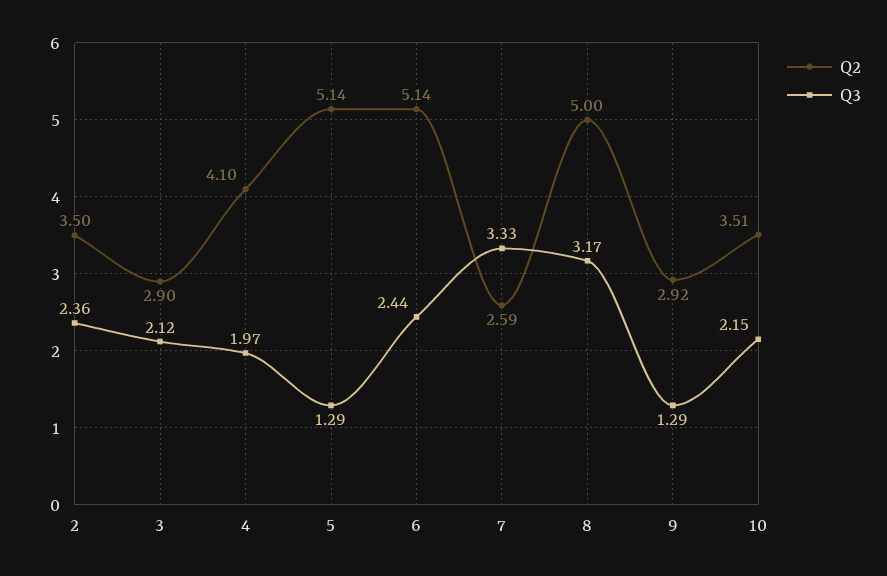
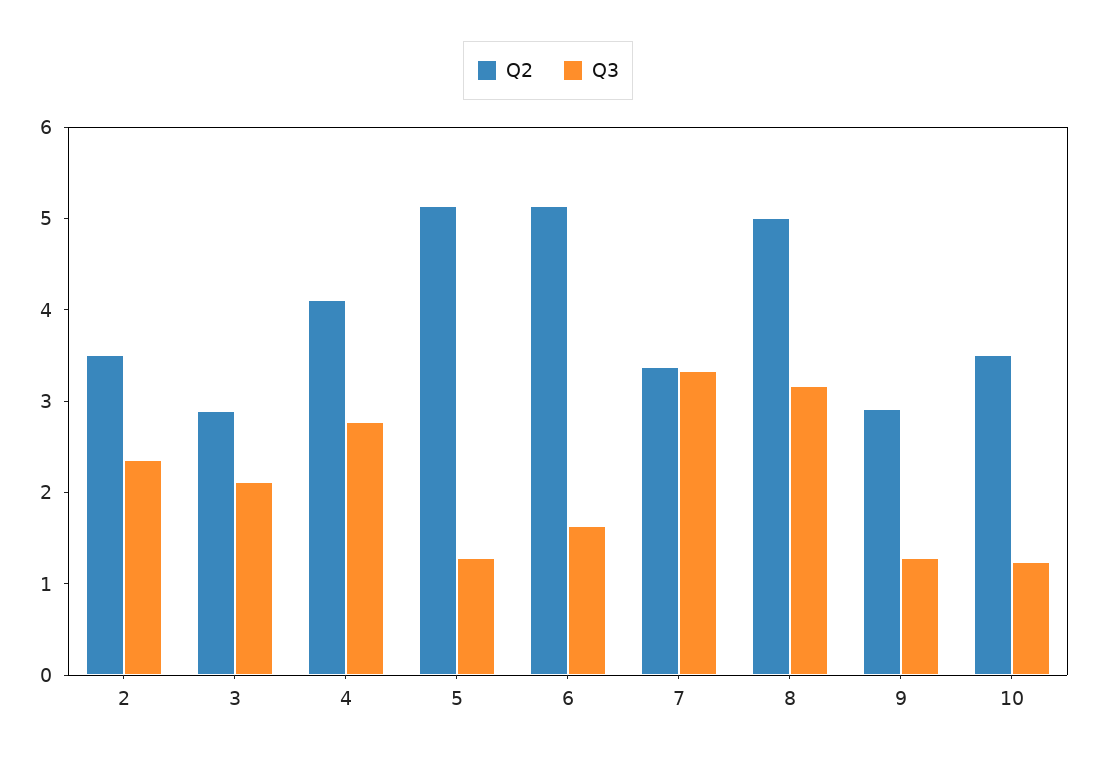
Q3, 4: 1.97 -> 2.8
Q3, 6: 2.44 -> 1.6
Q2, 7: 2.59 -> 3.4
Q3, 10: 2.15 -> 1.2

